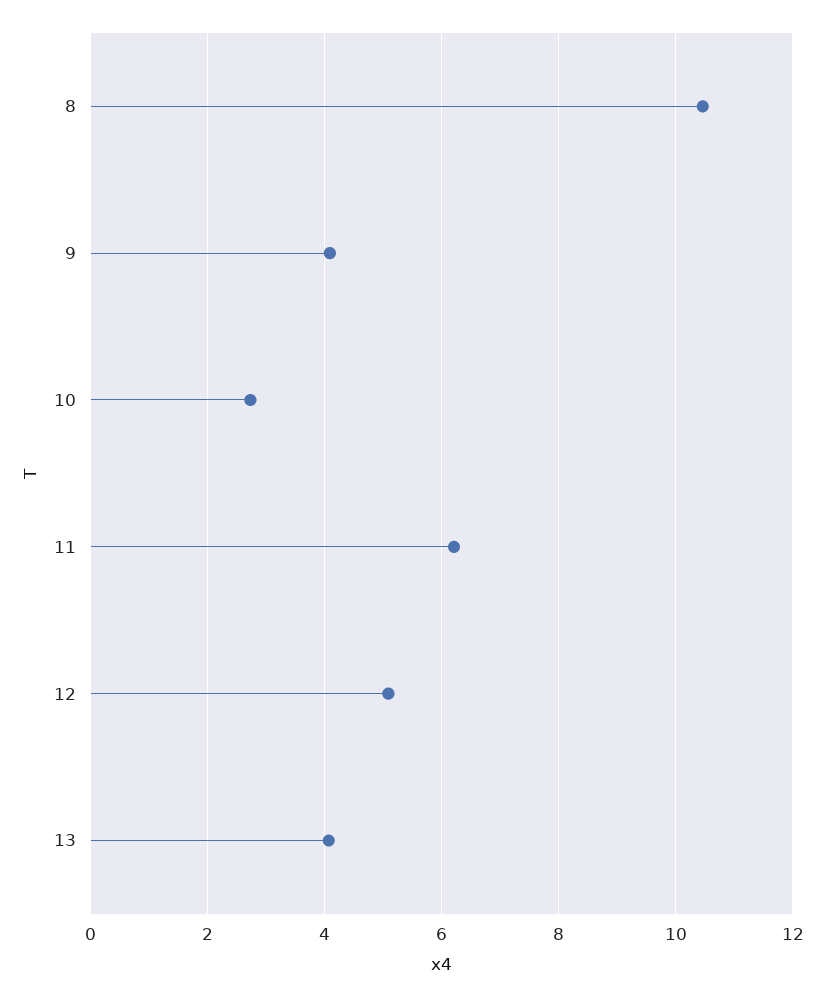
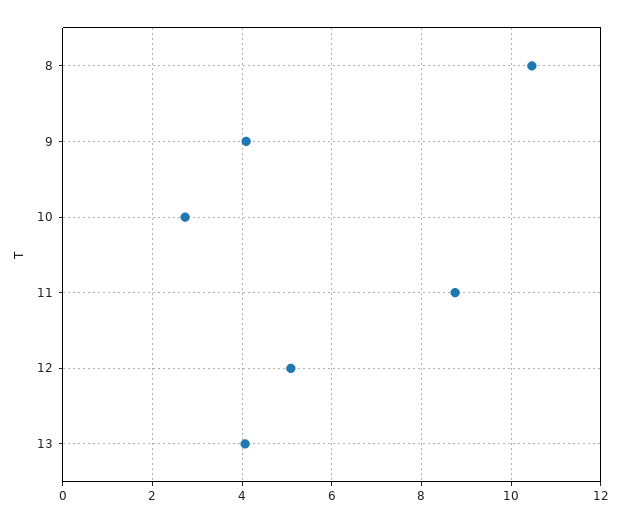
11: 6.2 -> 8.8

